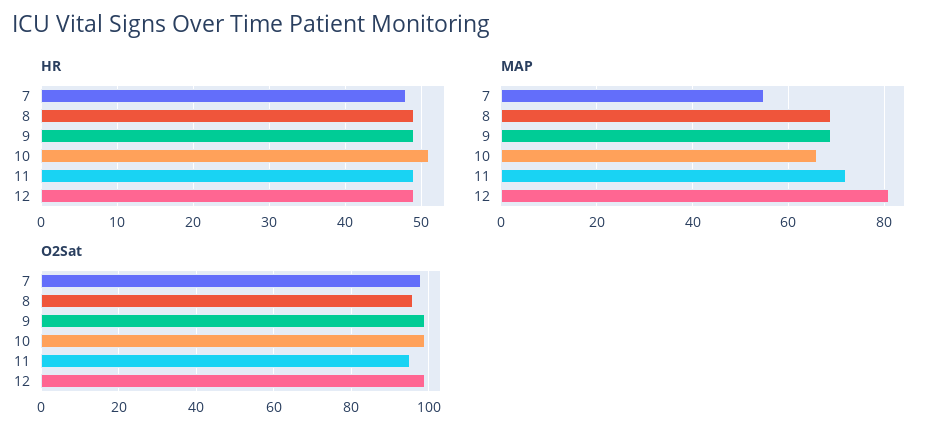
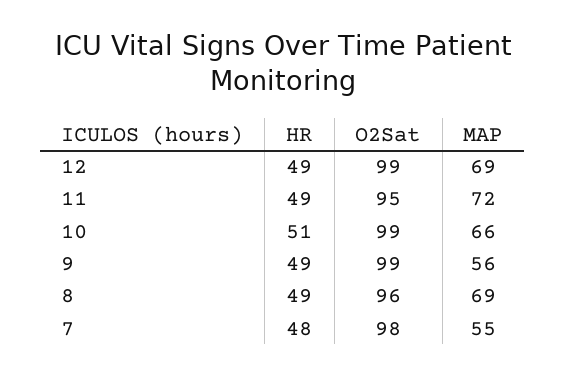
MAP, 9: 70 -> 56
MAP, 12: 80 -> 69

